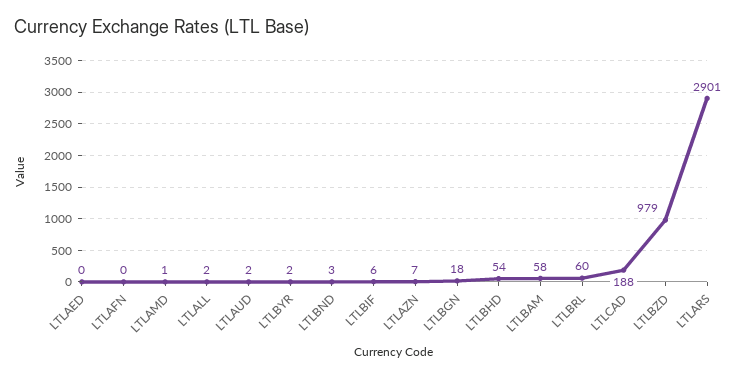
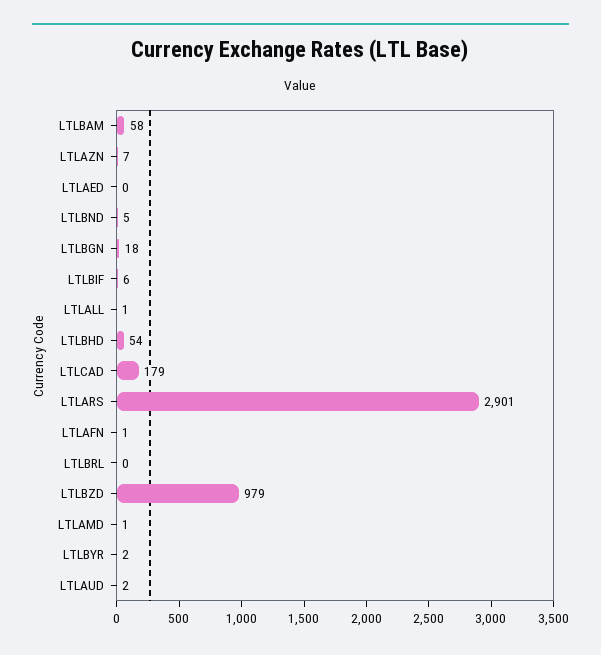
LTLAFN: 0 -> 1
LTLALL: 2 -> 1
LTLBND: 3 -> 5
LTLBRL: 60 -> 0
LTLCAD: 188 -> 179

